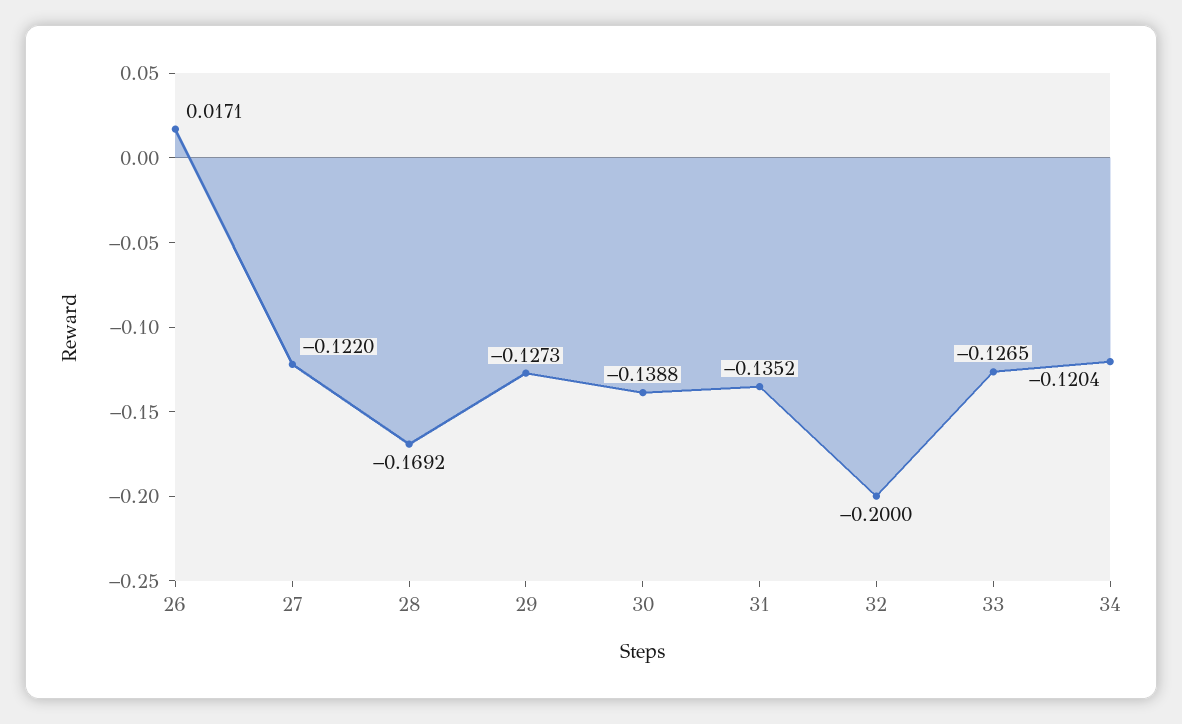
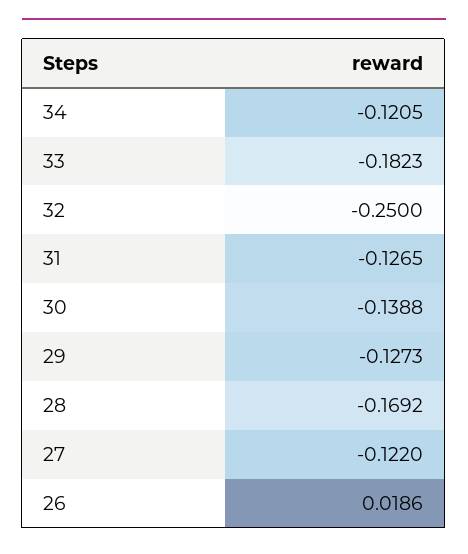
26: 0.0171 -> 0.0186
31: -0.1352 -> -0.1265
32: -0.2 -> -0.25
33: -0.1265 -> -0.1823
34: -0.1204 -> -0.1205

